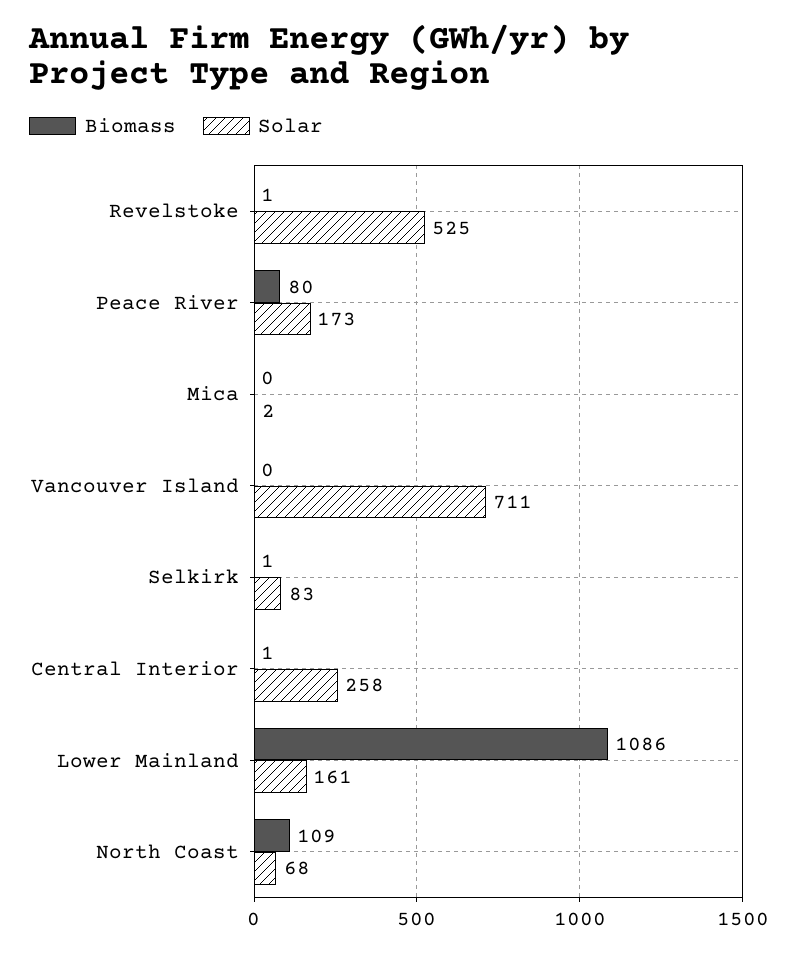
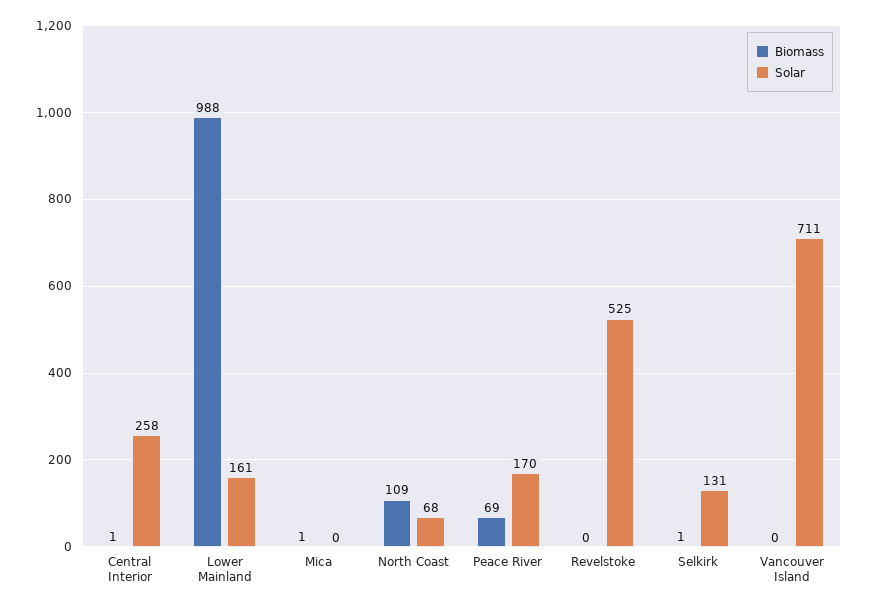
Biomass, Revelstoke: 1 -> 0
Biomass, Peace River: 80 -> 69
Solar, Peace River: 173 -> 170
Biomass, Mica: 0 -> 1
Solar, Mica: 2 -> 0
Solar, Selkirk: 83 -> 131
Biomass, Lower Mainland: 1086 -> 988

